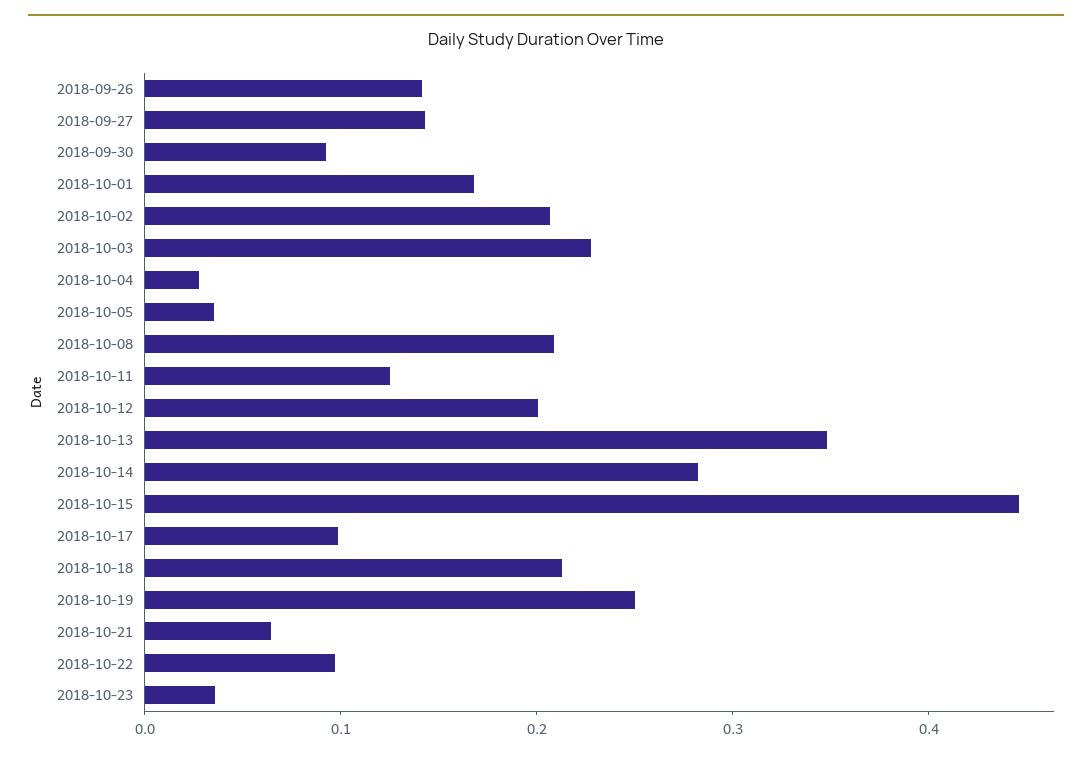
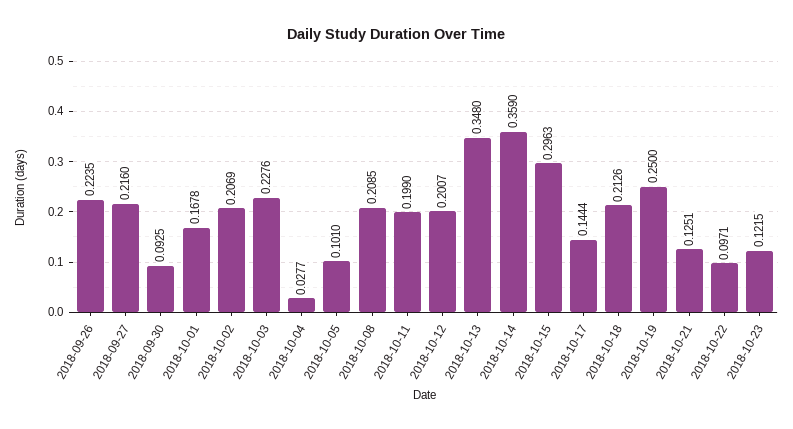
2018-09-26: 0.14 -> 0.2235
2018-09-27: 0.14 -> 0.216
2018-10-05: 0.04 -> 0.101
2018-10-11: 0.12 -> 0.199
2018-10-14: 0.28 -> 0.359
2018-10-15: 0.44 -> 0.2963
2018-10-17: 0.1 -> 0.1444
2018-10-21: 0.06 -> 0.1251
2018-10-23: 0.04 -> 0.1215

